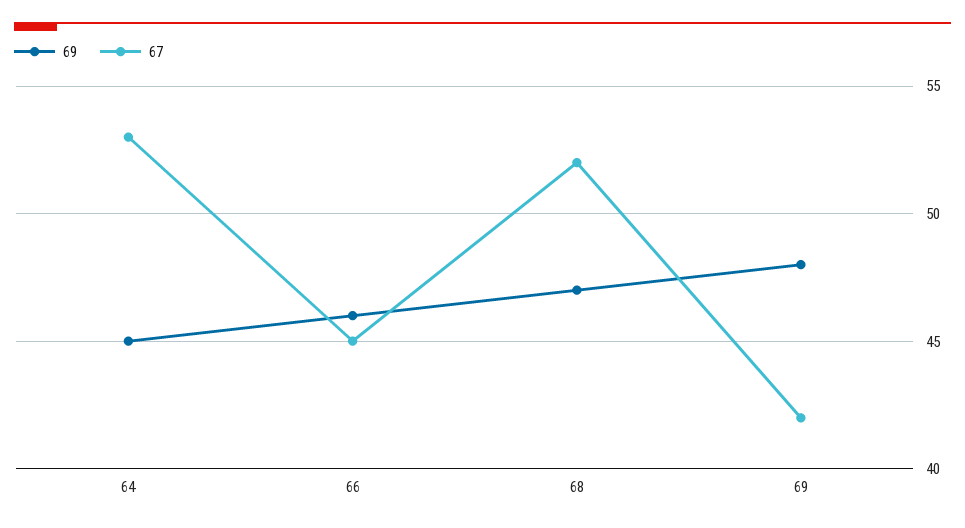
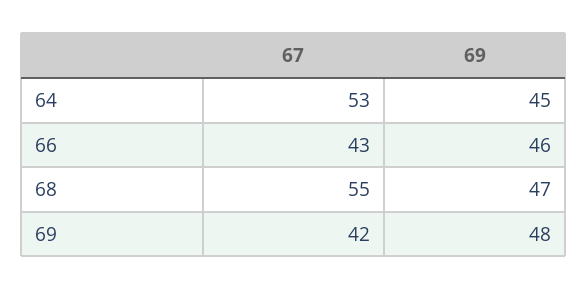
67, 66: 45 -> 43
67, 68: 52 -> 55

